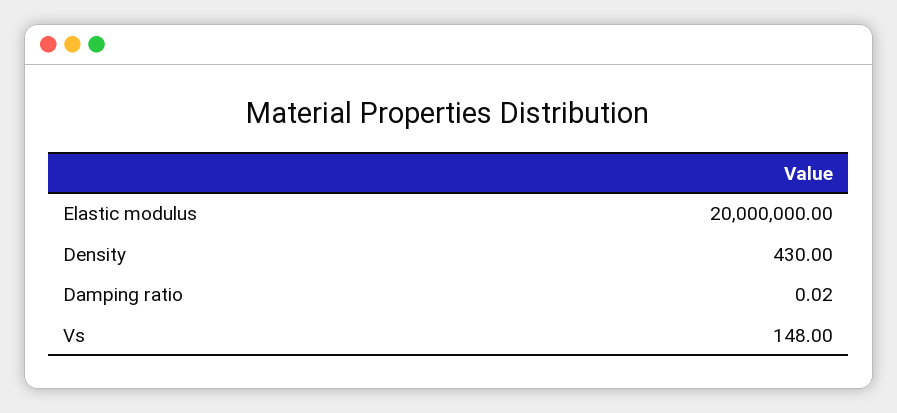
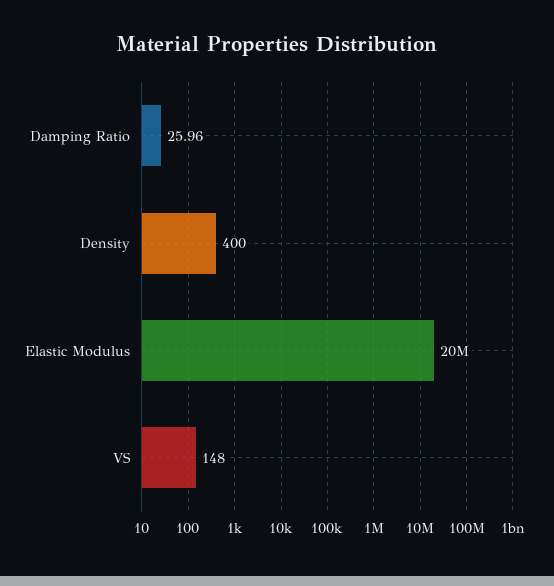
Density: 430 -> 400
Damping ratio: 0.02 -> 25.96

